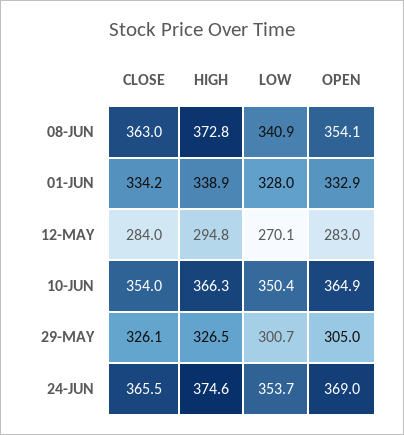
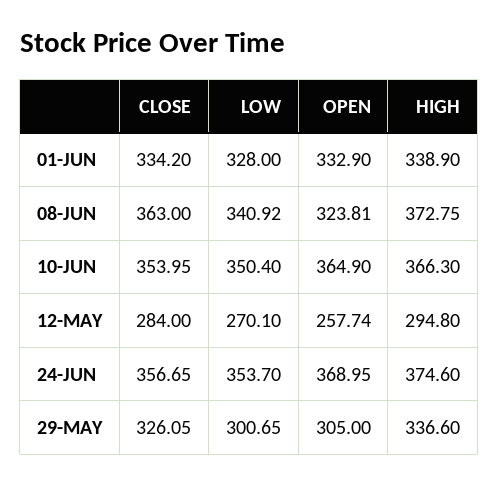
OPEN, 08-JUN: 354.1 -> 323.81
OPEN, 12-MAY: 283 -> 257.74
HIGH, 29-MAY: 326.5 -> 336.6
CLOSE, 24-JUN: 365.5 -> 356.65

